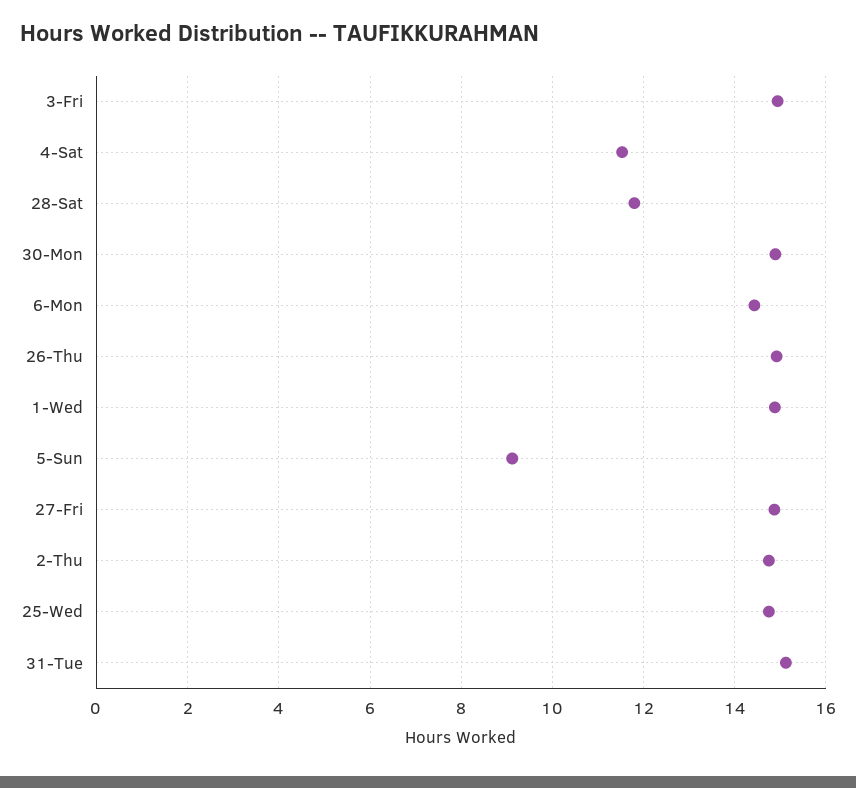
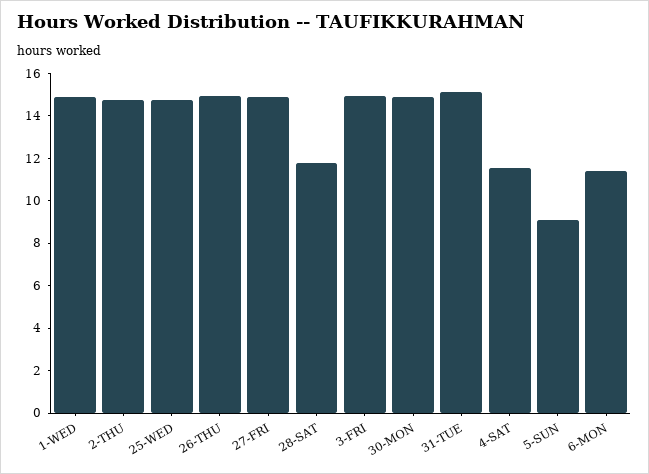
6-Mon: 14.4 -> 11.5

